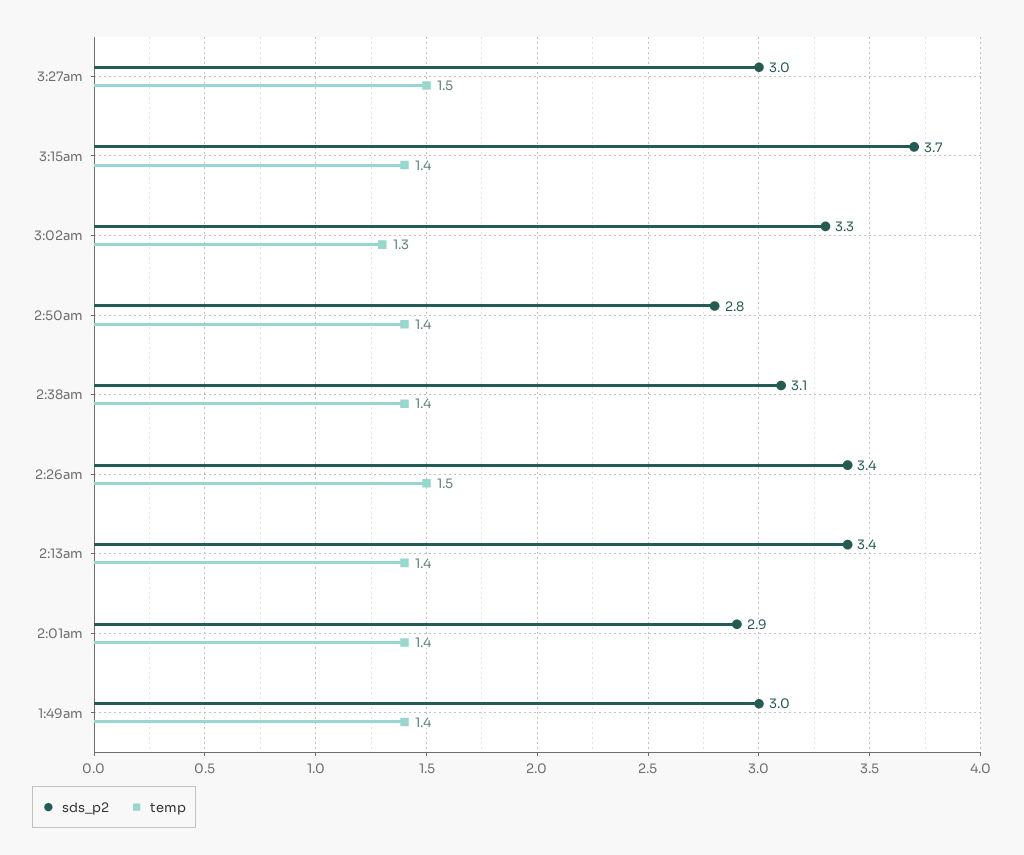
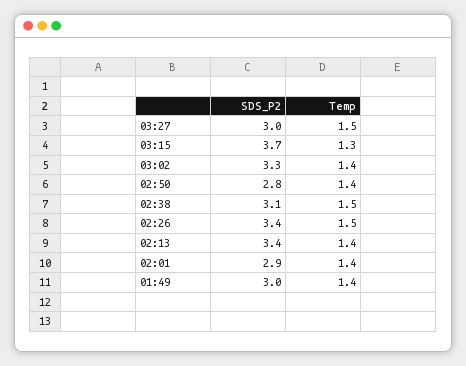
temp, 3:15am: 1.4 -> 1.3
temp, 3:02am: 1.3 -> 1.4
temp, 2:38am: 1.4 -> 1.5

